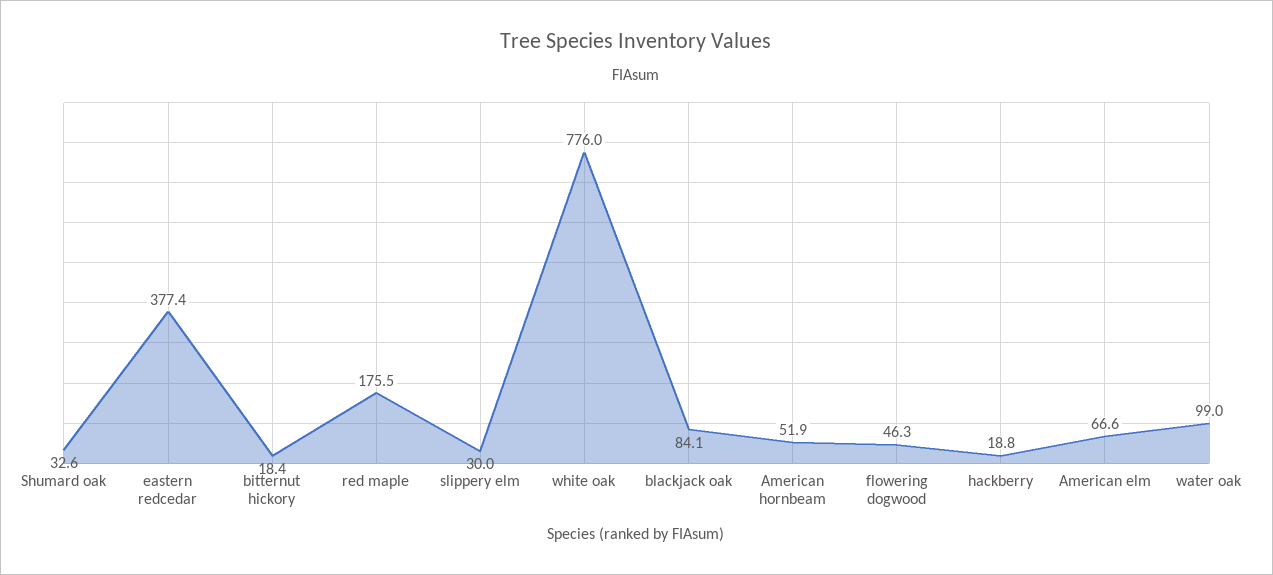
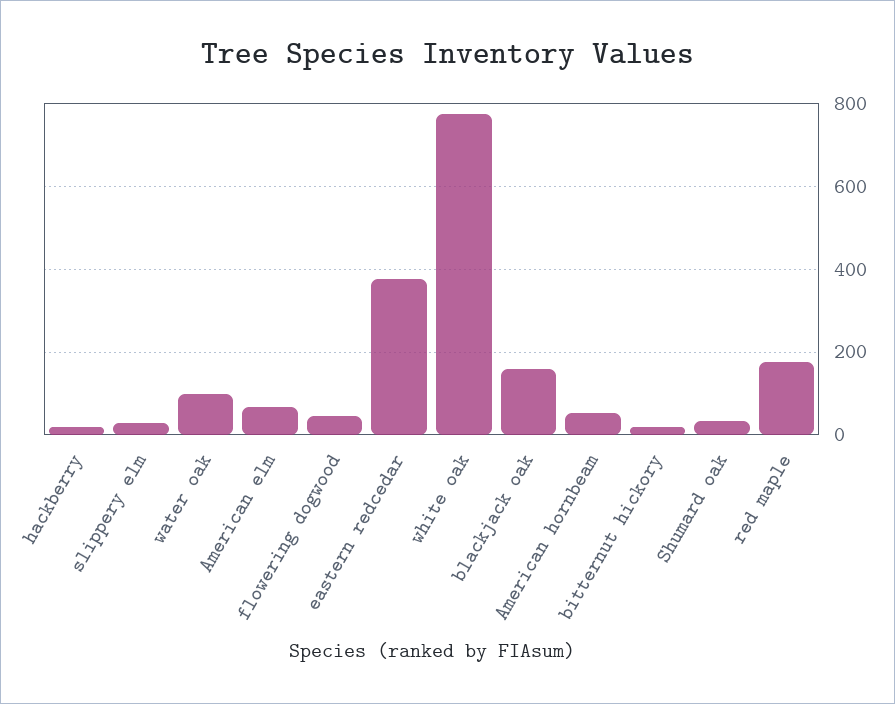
blackjack oak: 84.1 -> 160

